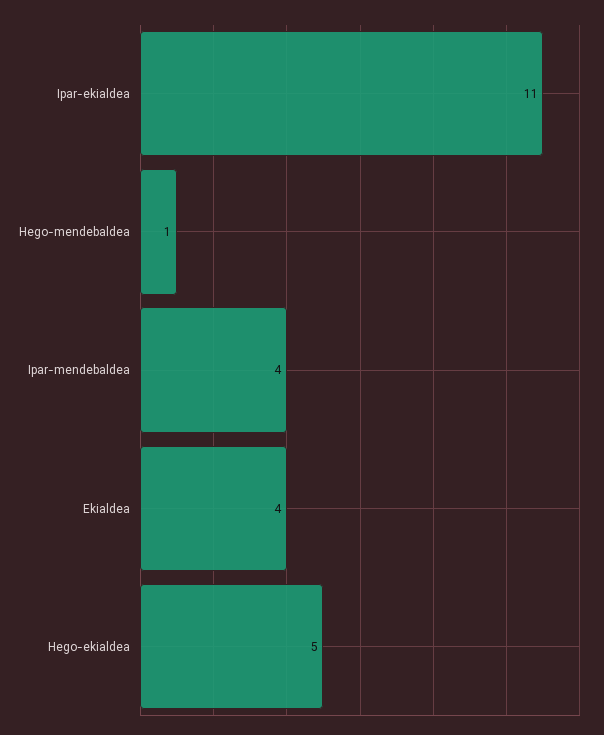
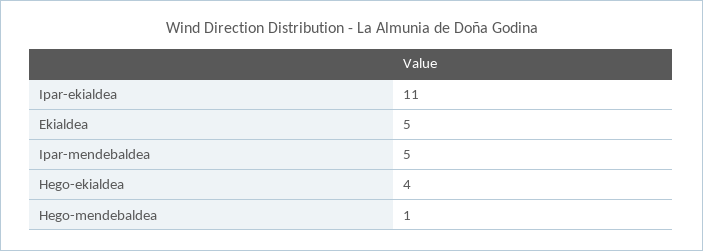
Ipar-mendebaldea: 4 -> 5
Ekialdea: 4 -> 5
Hego-ekialdea: 5 -> 4

